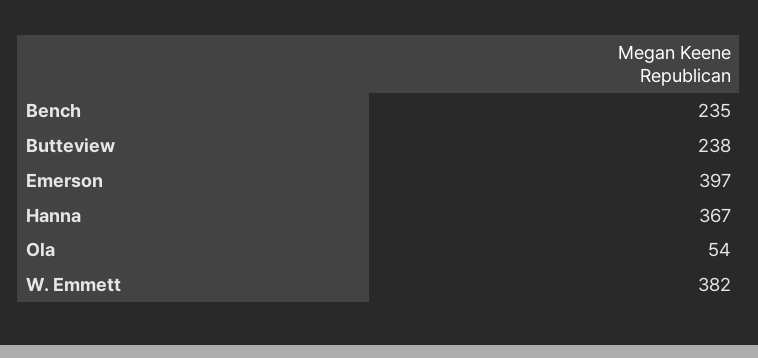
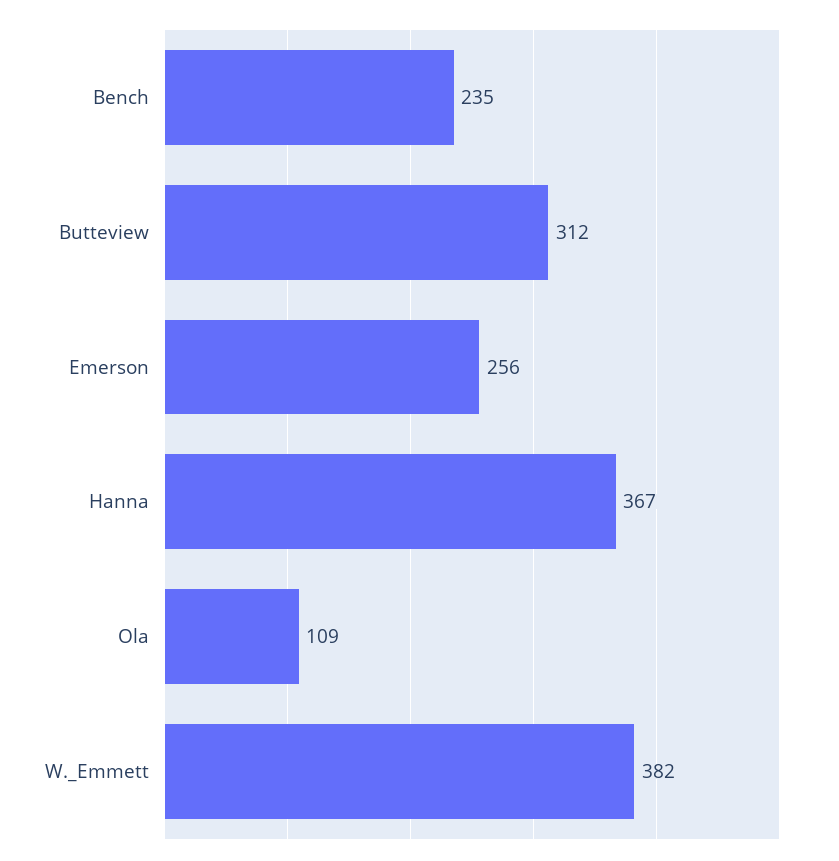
Butteview: 238 -> 312
Emerson: 397 -> 256
Ola: 54 -> 109

